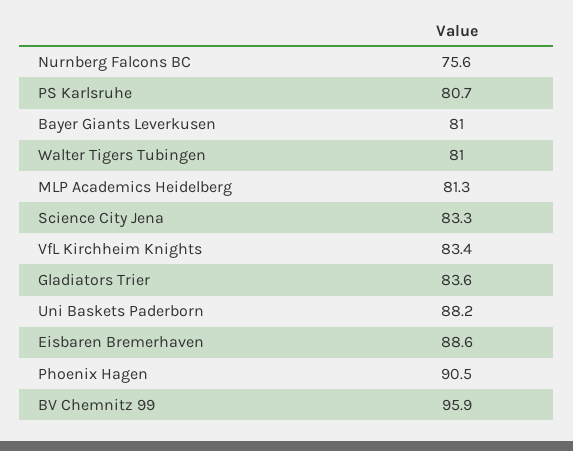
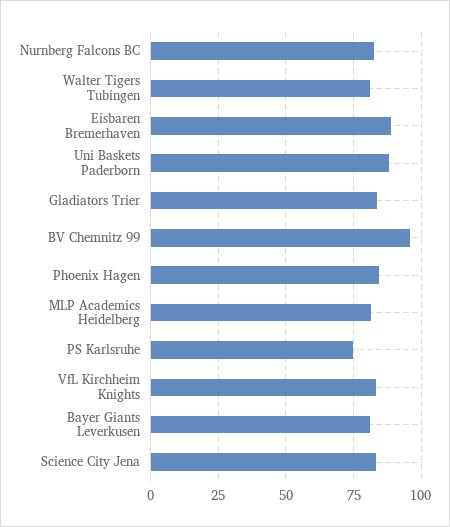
Nurnberg Falcons BC: 75.6 -> 82.5
PS Karlsruhe: 80.7 -> 75
Phoenix Hagen: 90.5 -> 85

